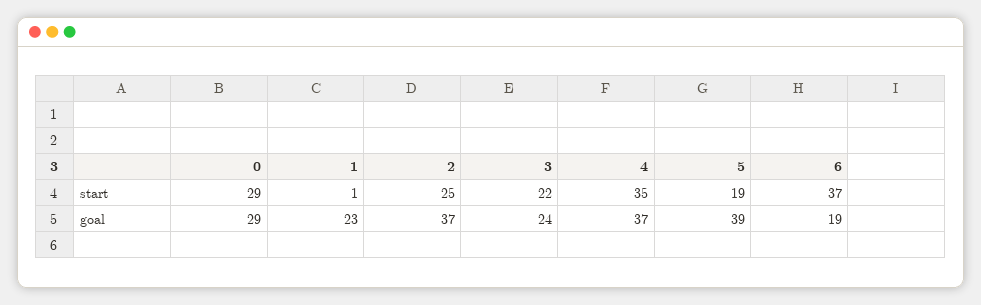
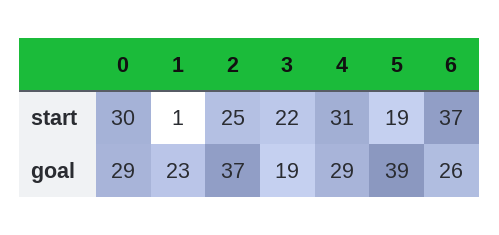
0, start: 29 -> 30
4, start: 35 -> 31
3, goal: 24 -> 19
4, goal: 37 -> 29
6, goal: 19 -> 26

